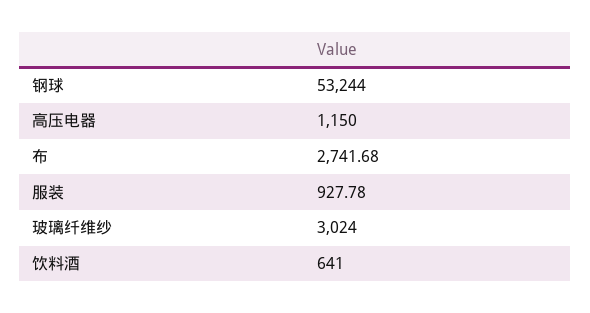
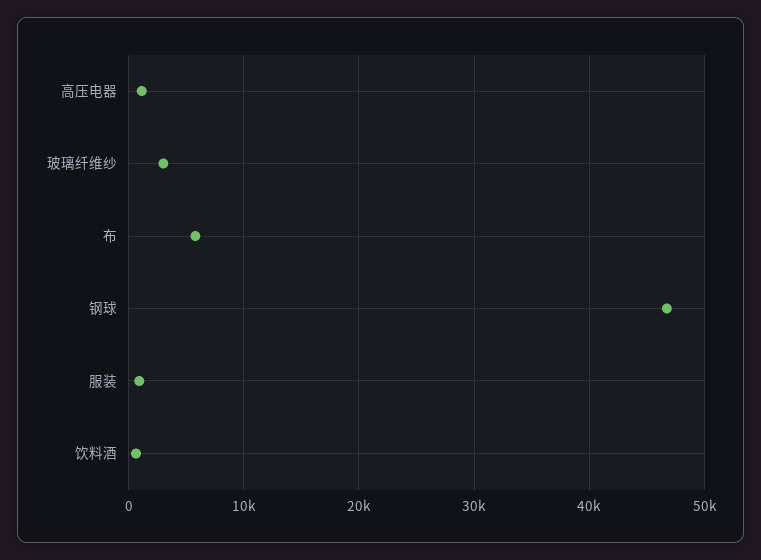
钢球: 53244 -> 47000
布: 2741.68 -> 6000

